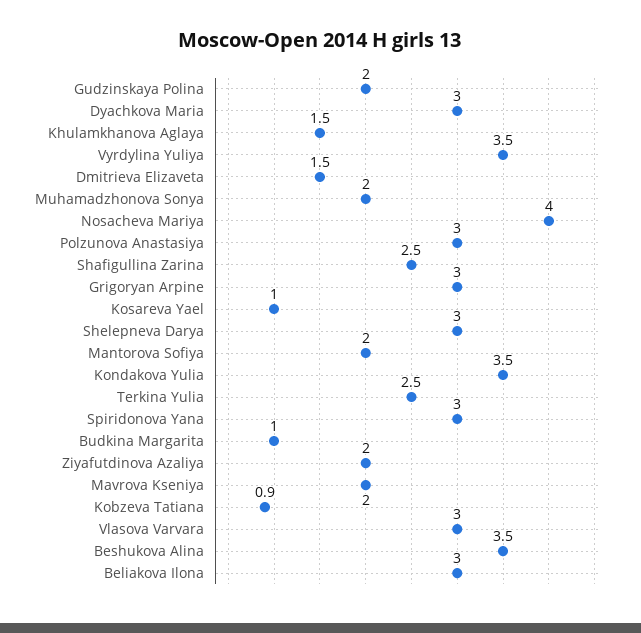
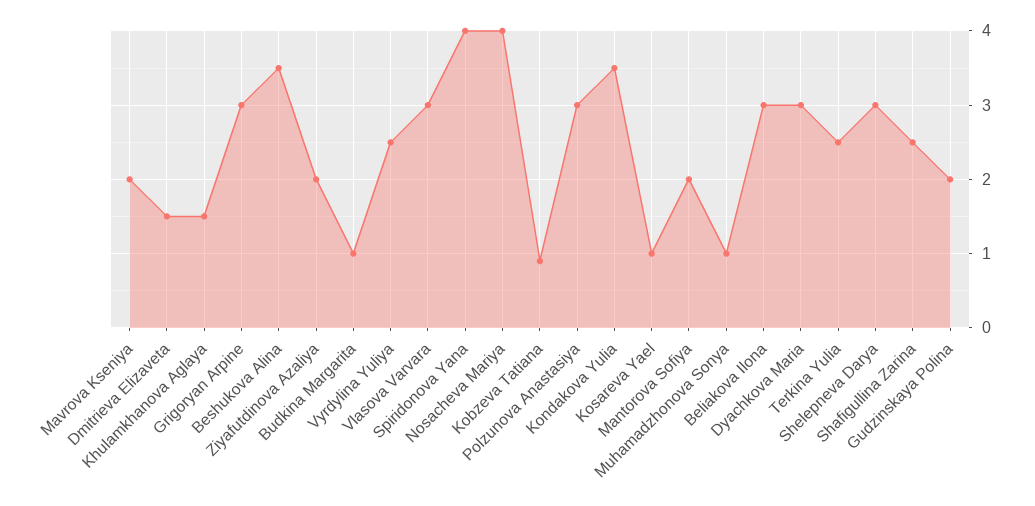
Vyrdylina Yuliya: 3.5 -> 2.5
Muhamadzhonova Sonya: 2 -> 1
Spiridonova Yana: 3 -> 4

